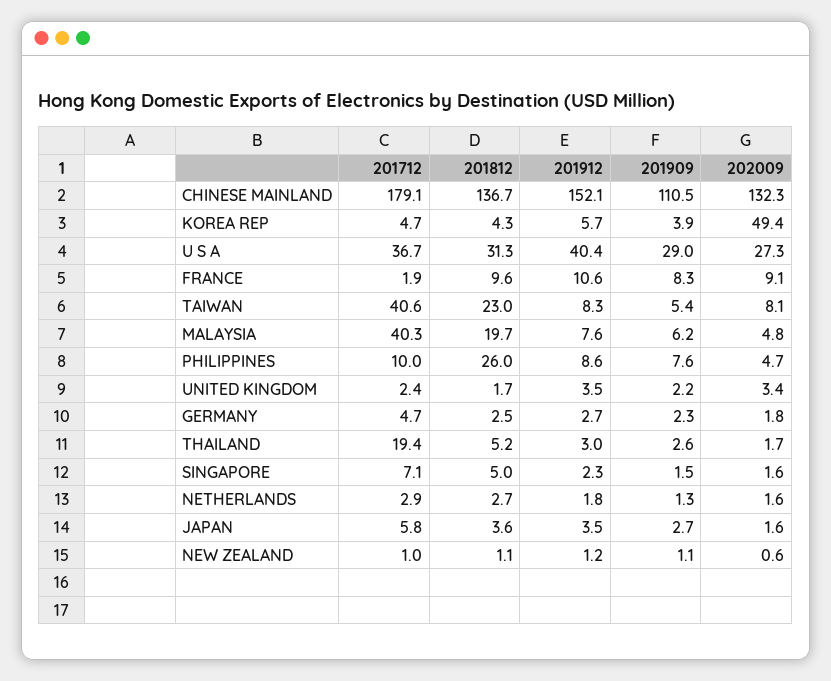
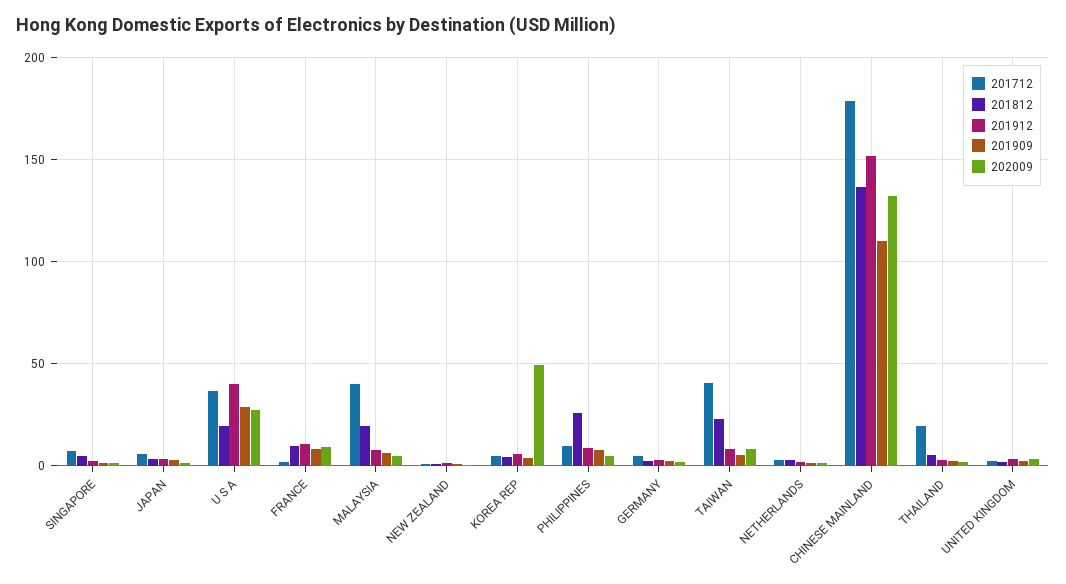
201812, U S A: 31.3 -> 20

